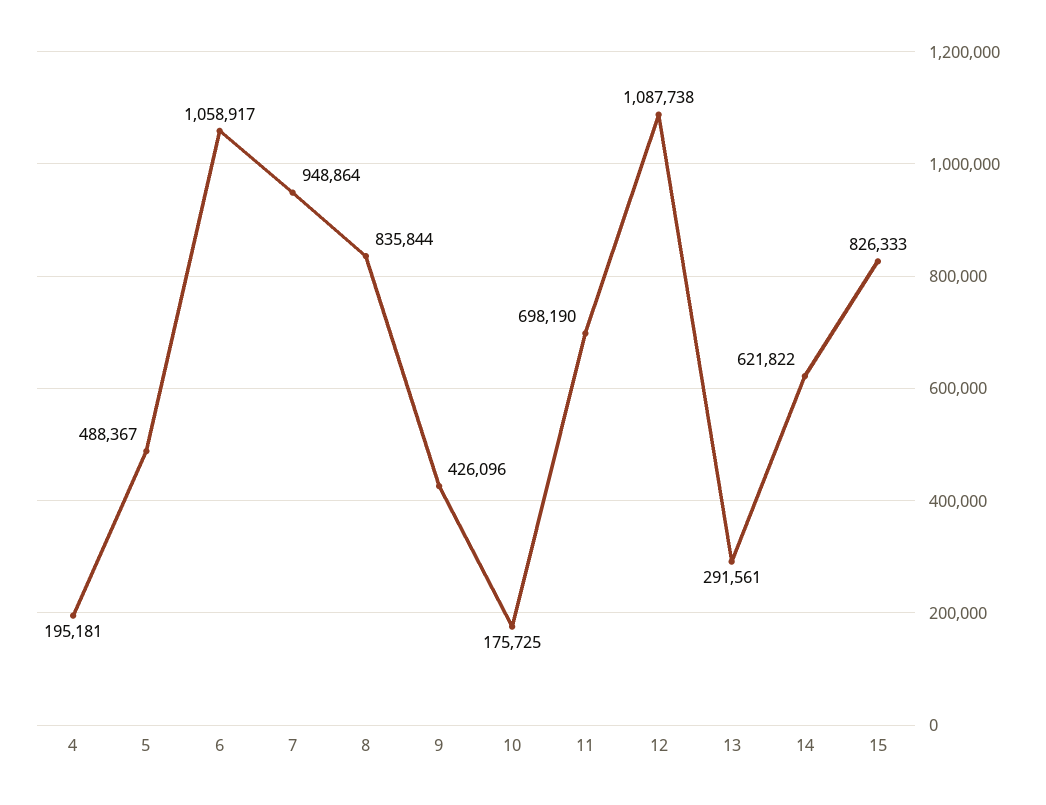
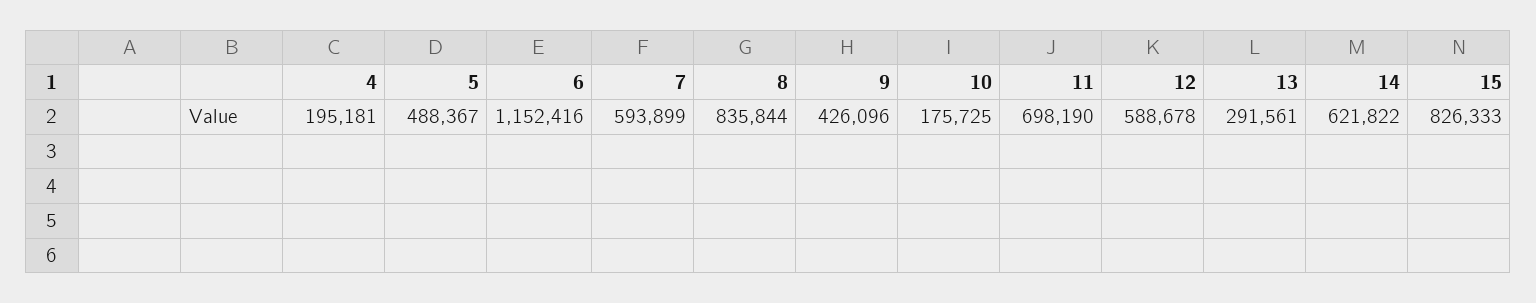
6: 1058917 -> 1152416
7: 948864 -> 593899
12: 1087738 -> 588678

